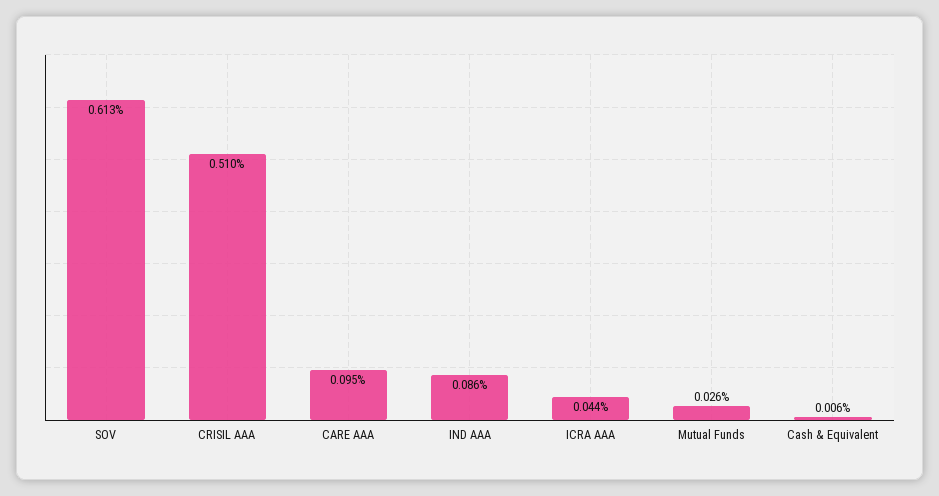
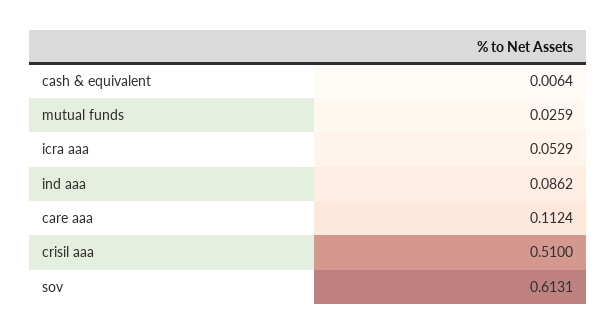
CARE AAA: 0.095 -> 0.1124
ICRA AAA: 0.044 -> 0.0529

